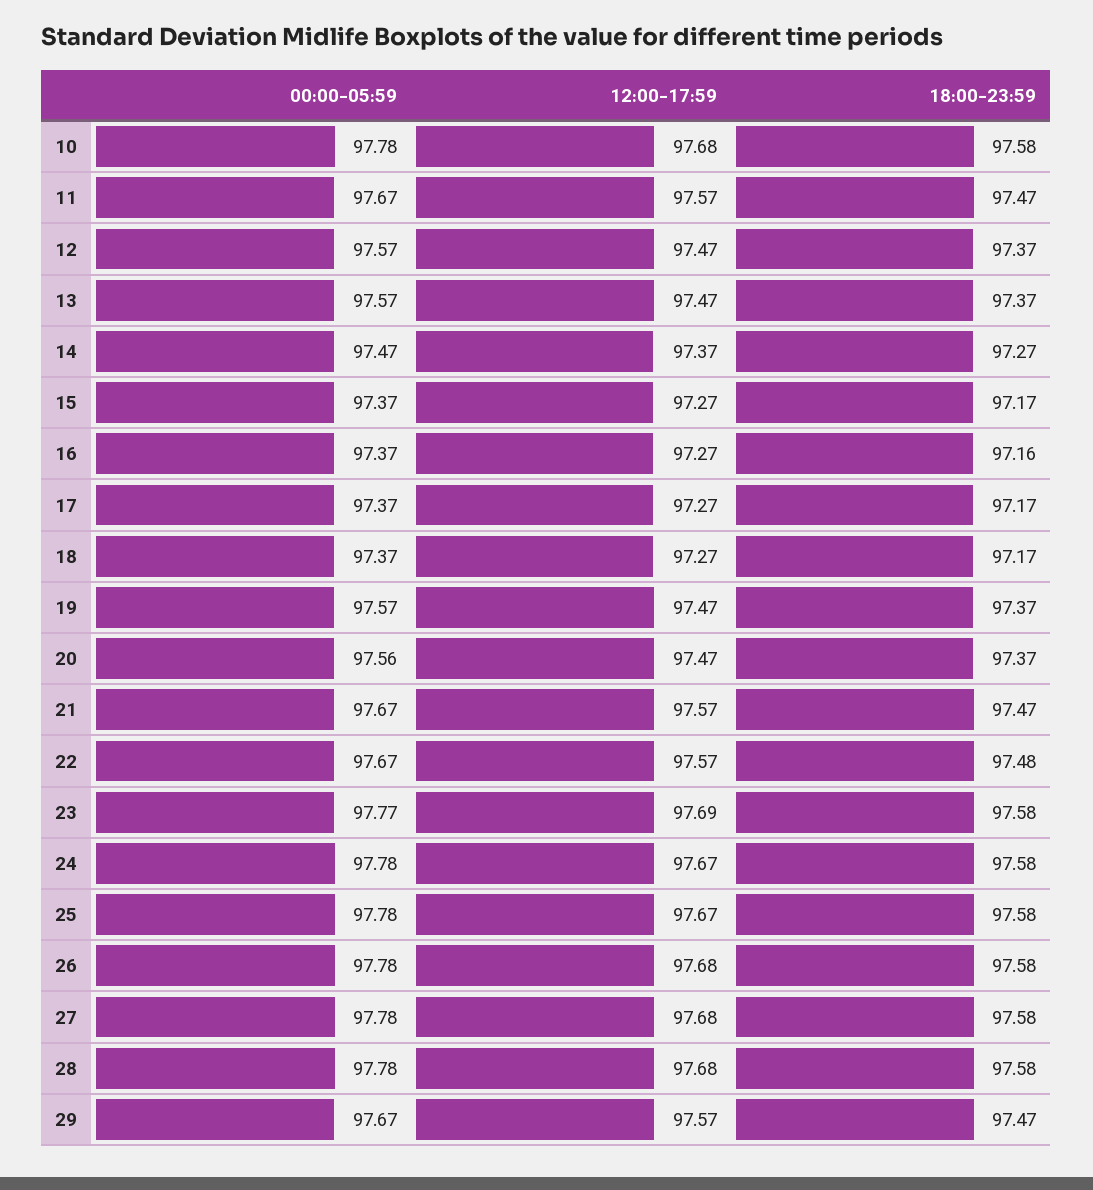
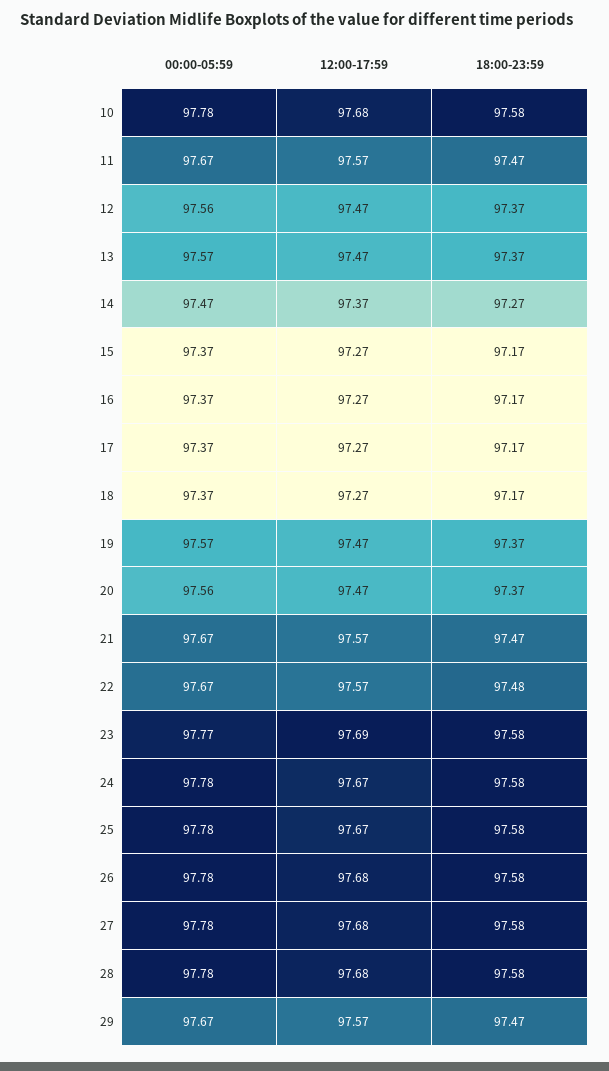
00:00-05:59, 12: 97.57 -> 97.56
18:00-23:59, 16: 97.16 -> 97.17

